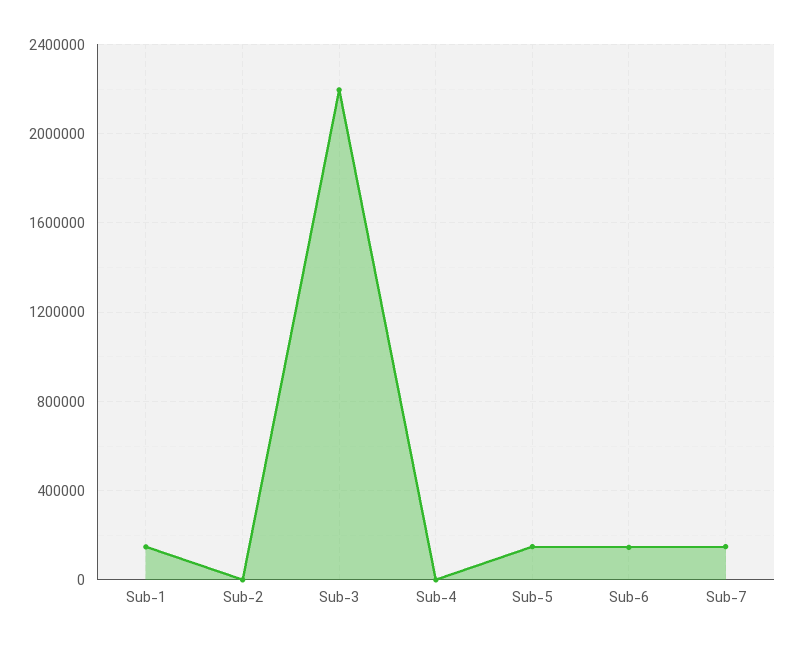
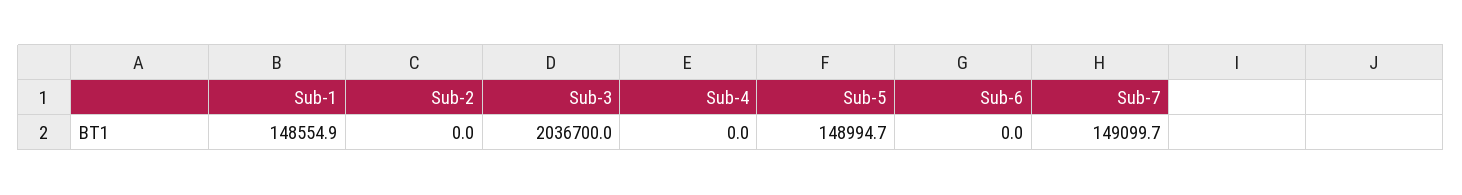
Sub-3: 2200000 -> 2036700
Sub-6: 150000 -> 0

